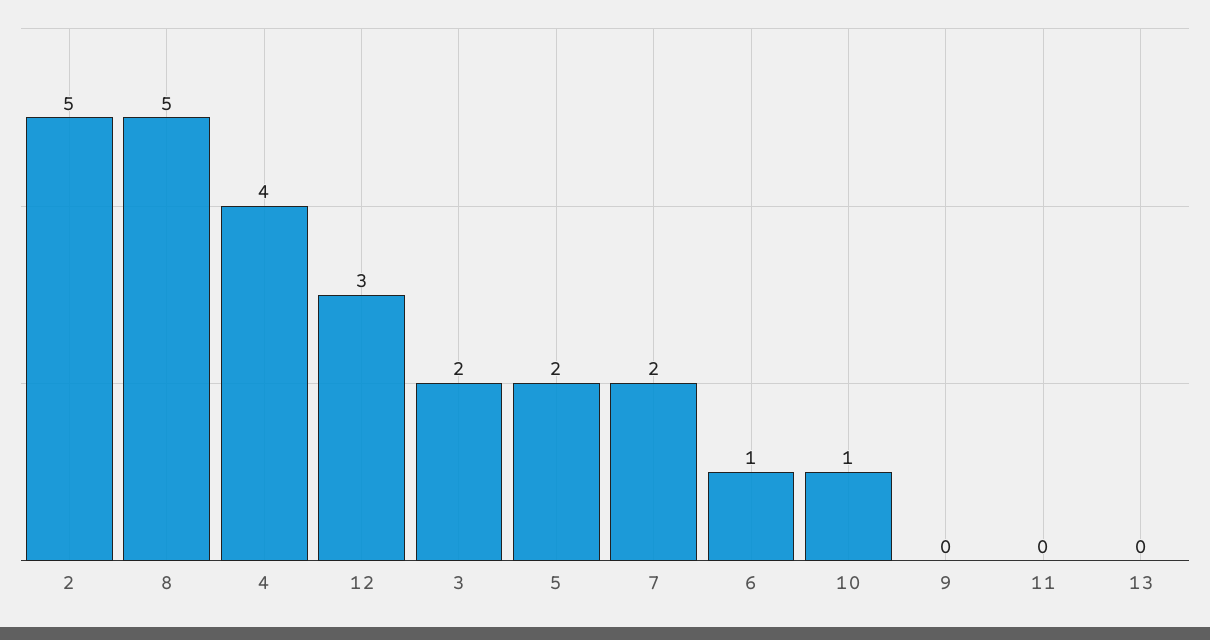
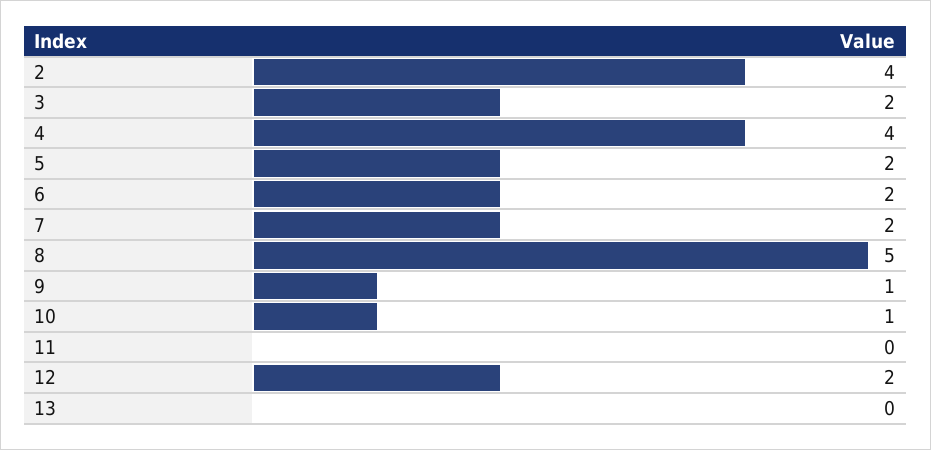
2: 5 -> 4
12: 3 -> 2
6: 1 -> 2
9: 0 -> 1

